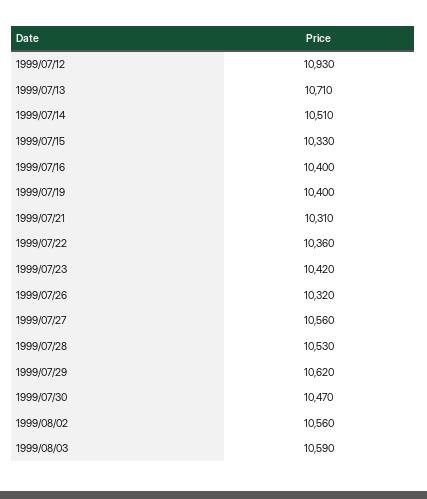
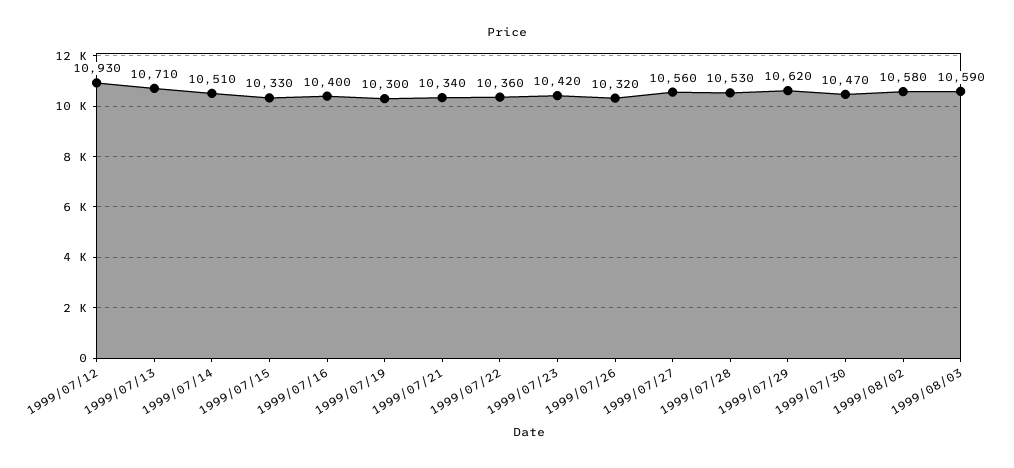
1999/07/19: 10400 -> 10300
1999/07/21: 10310 -> 10340
1999/08/02: 10560 -> 10580

